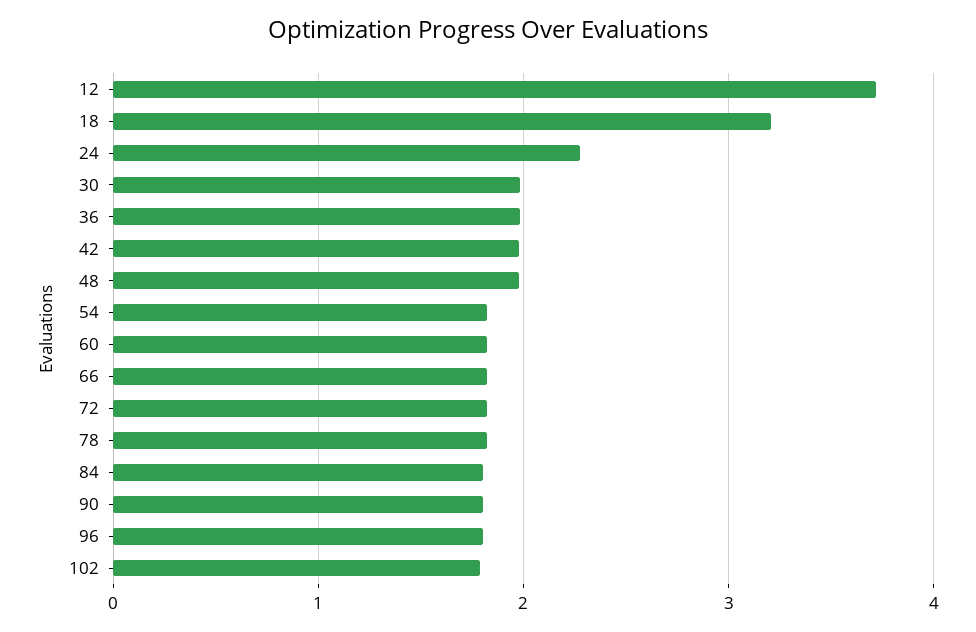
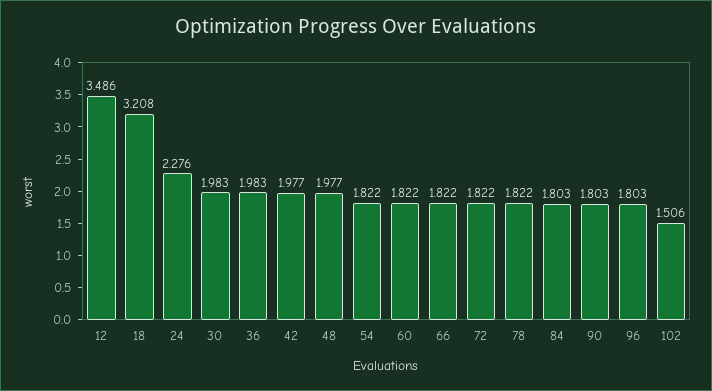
12: 3.7 -> 3.486
102: 1.8 -> 1.506

